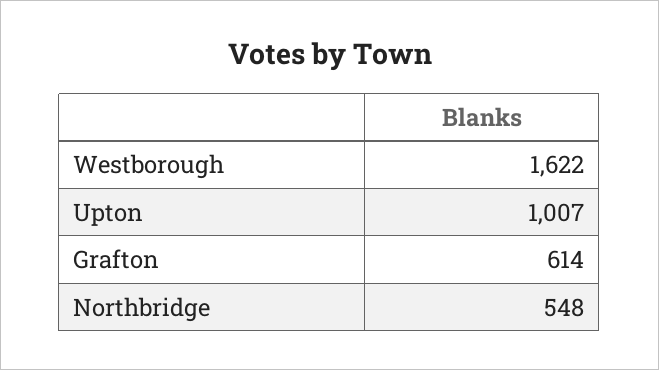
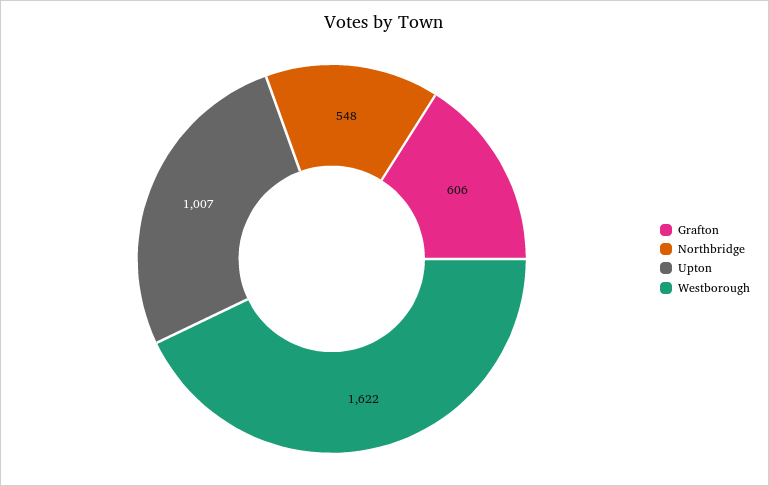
Grafton: 614 -> 606

